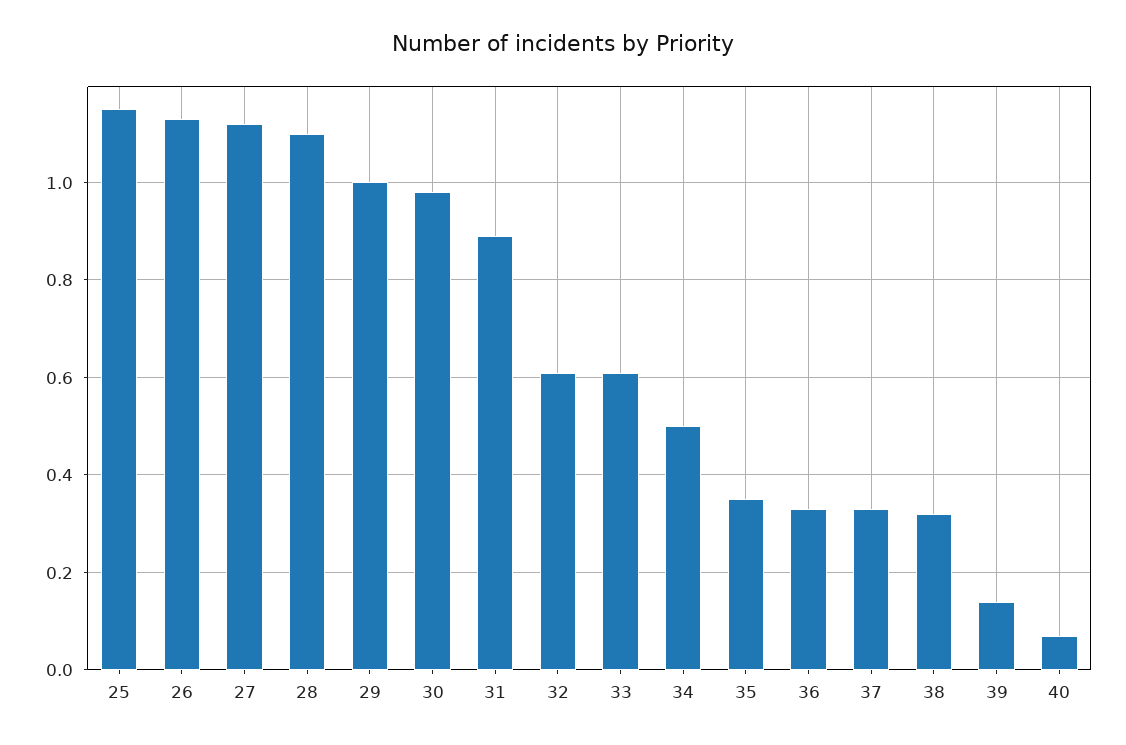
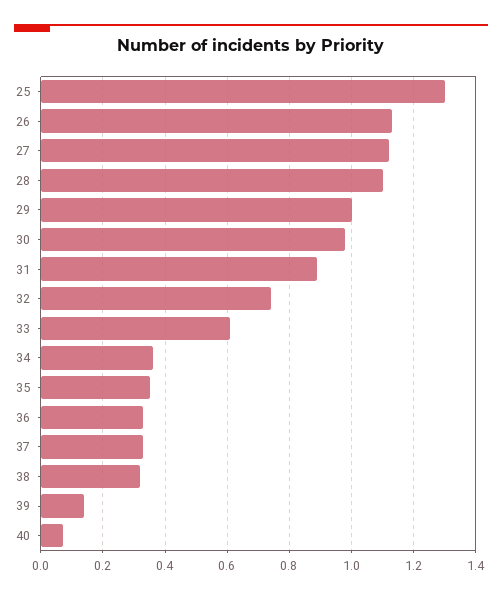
25: 1.15 -> 1.3
32: 0.6 -> 0.75
34: 0.5 -> 0.35

